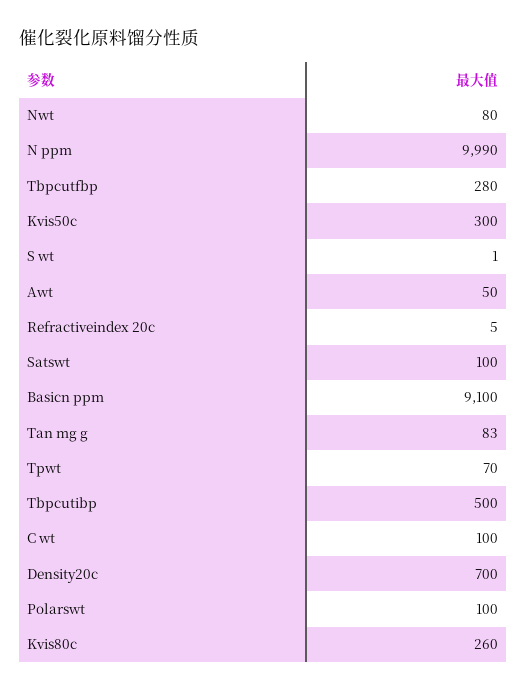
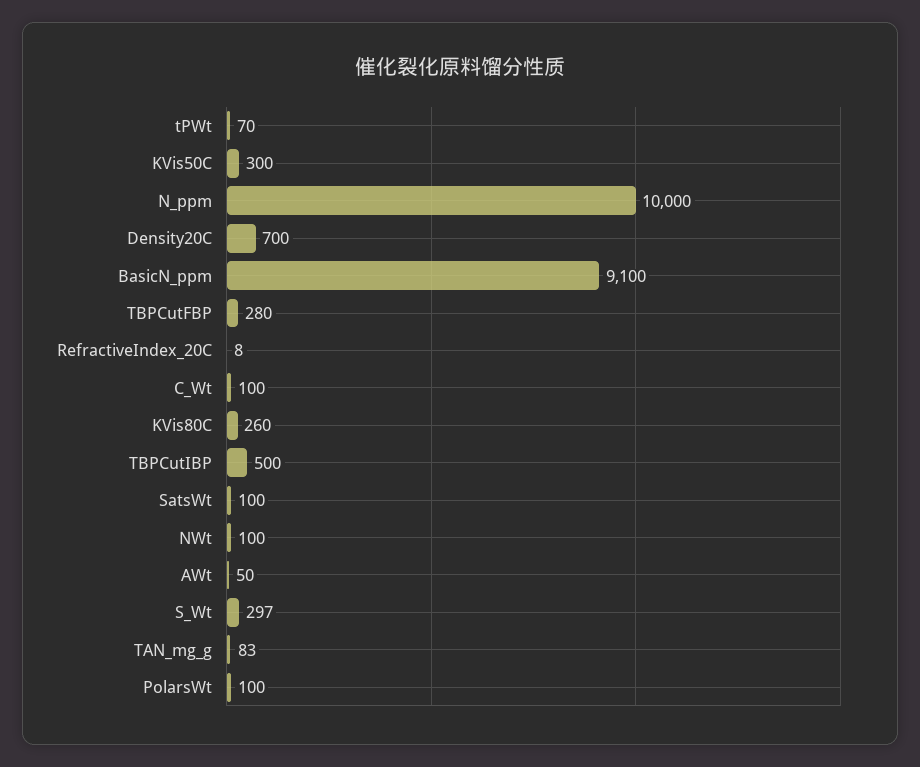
Nwt: 80 -> 100
N ppm: 9990 -> 10000
S wt: 1 -> 297
Refractiveindex 20c: 5 -> 8

